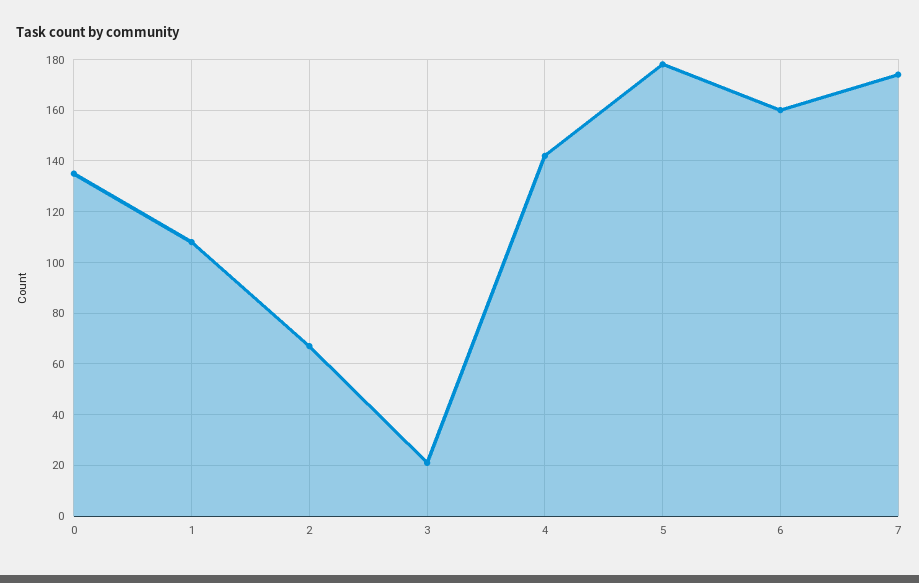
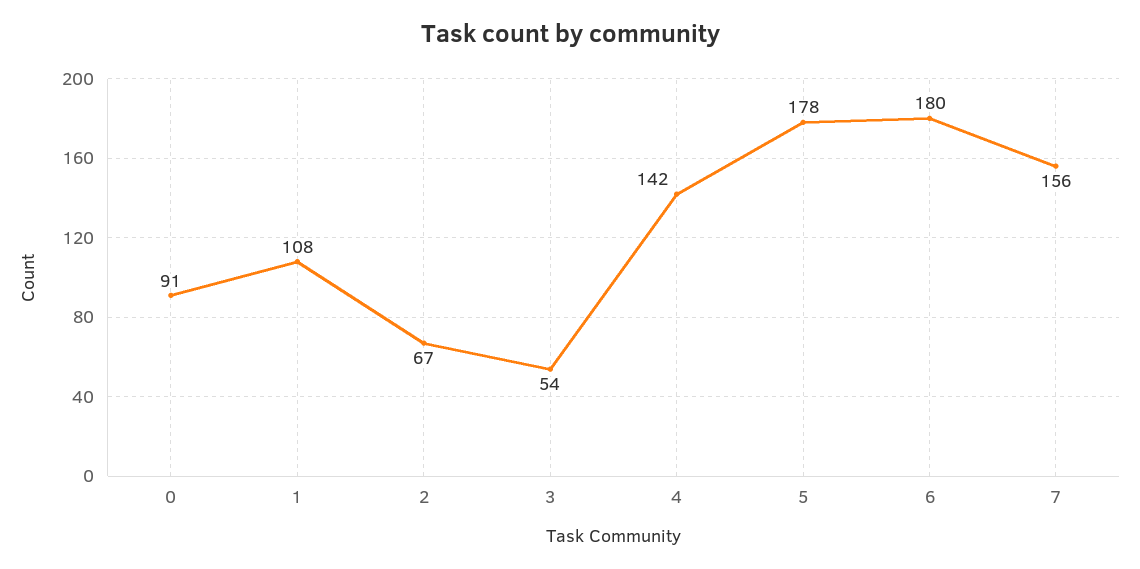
0: 135 -> 91
3: 20 -> 54
6: 160 -> 180
7: 175 -> 156

